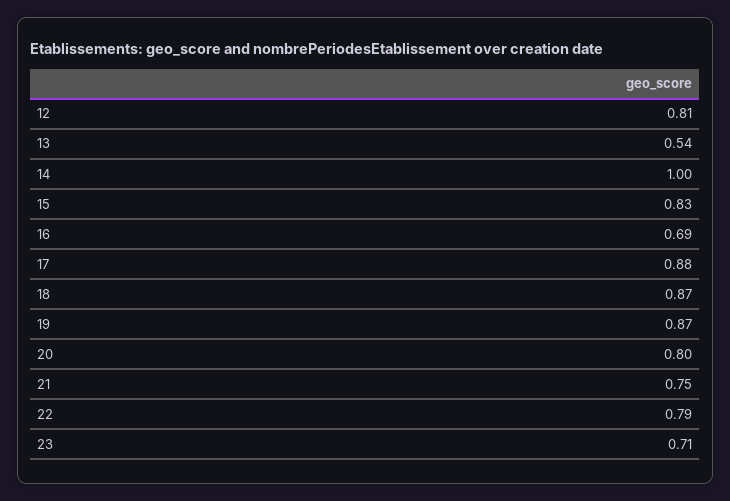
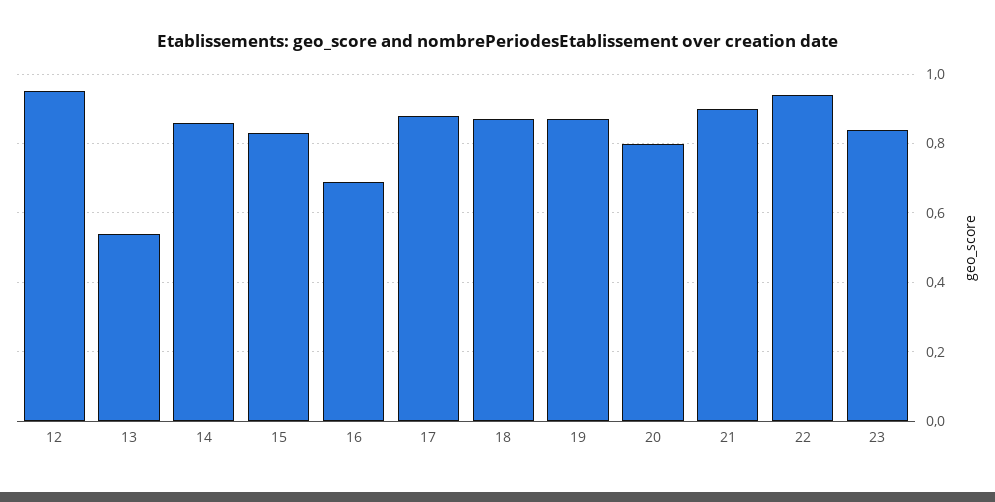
12: 0.81 -> 0.95
14: 1 -> 0.85
21: 0.75 -> 0.9
22: 0.79 -> 0.95
23: 0.71 -> 0.85

